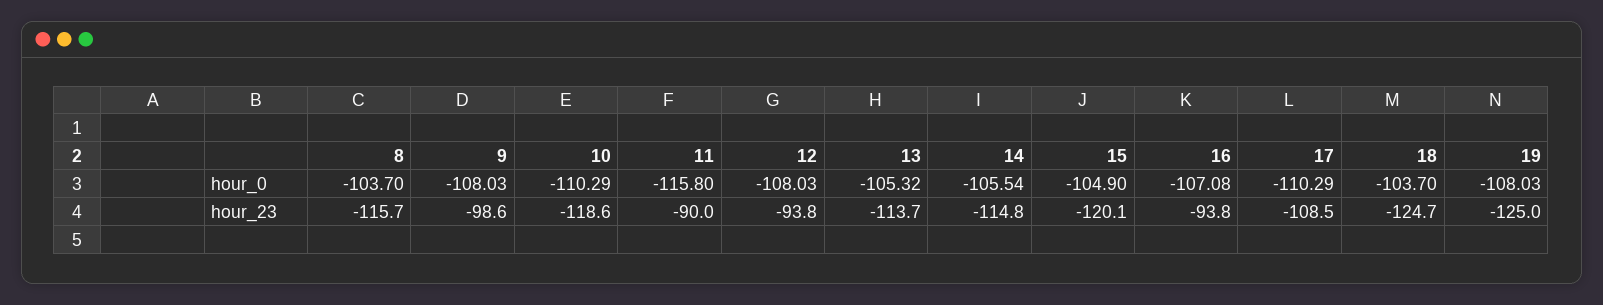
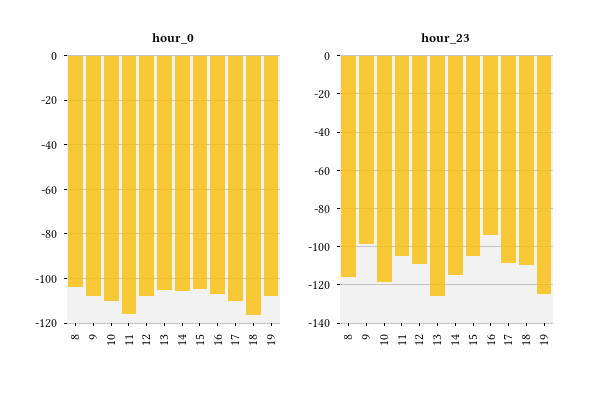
hour_0, 18: -103.7 -> -115
hour_23, 11: -90 -> -105
hour_23, 12: -93.8 -> -110
hour_23, 13: -113.7 -> -125
hour_23, 15: -120.1 -> -105
hour_23, 18: -124.7 -> -110

